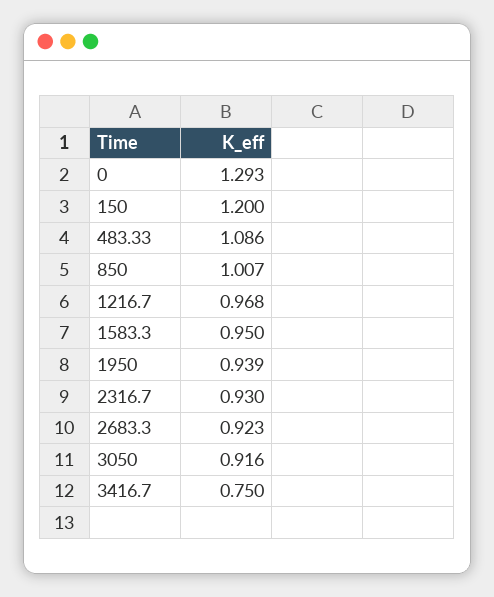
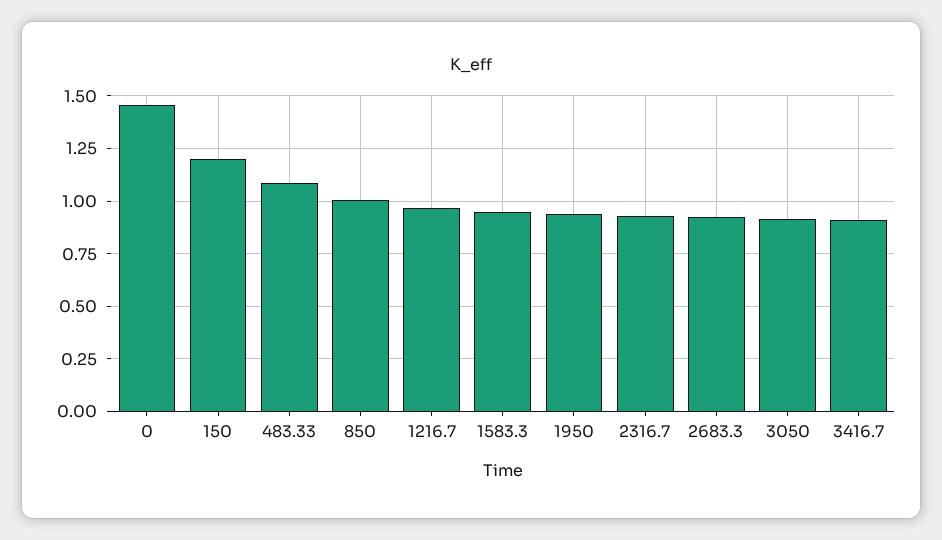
0: 1.293 -> 1.45
3416.7: 0.75 -> 0.9

